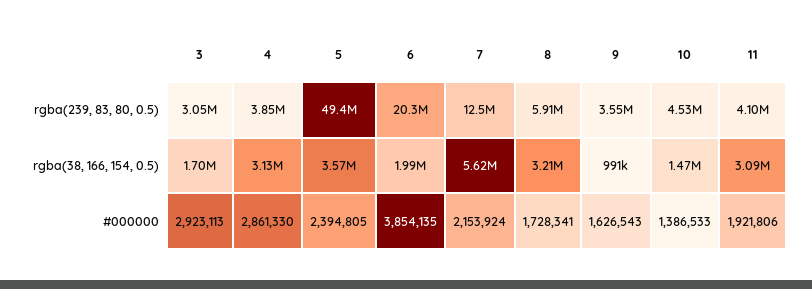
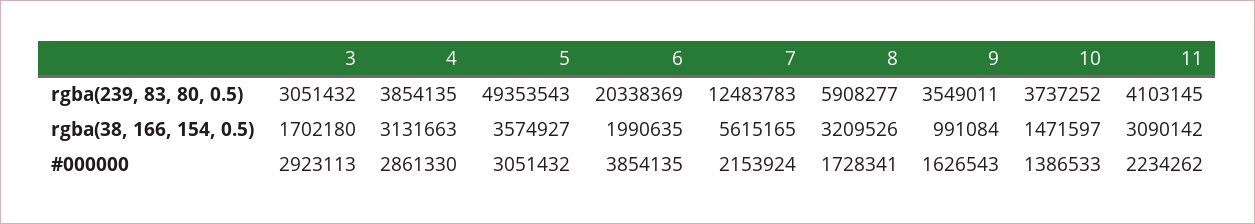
10, rgba(239, 83, 80, 0.5): 4530000 -> 3737252
5, #000000: 2394805 -> 3051432
11, #000000: 1921806 -> 2234262

